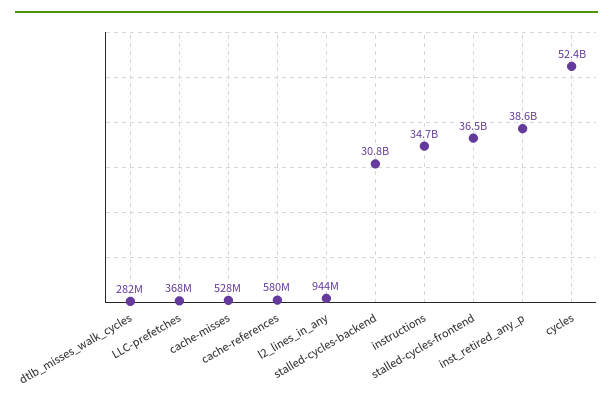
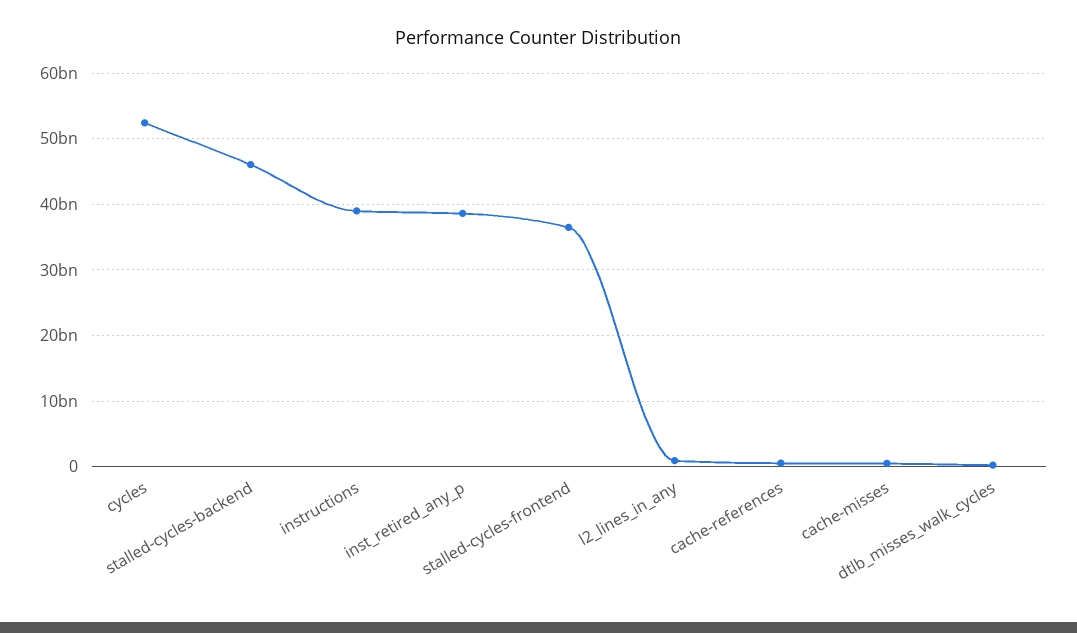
LLC-prefetches: 368000000 -> none
stalled-cycles-backend: 30800000000 -> 46000000000
instructions: 34700000000 -> 39000000000

